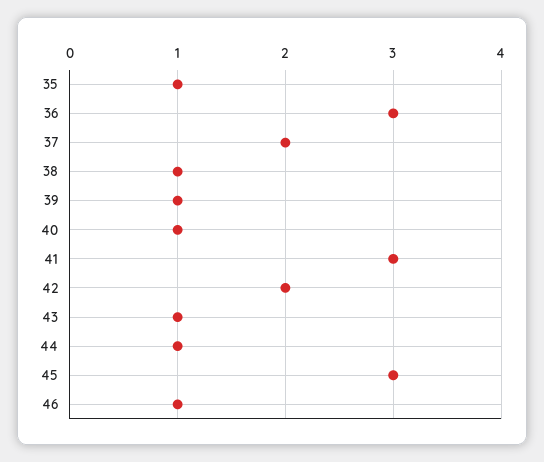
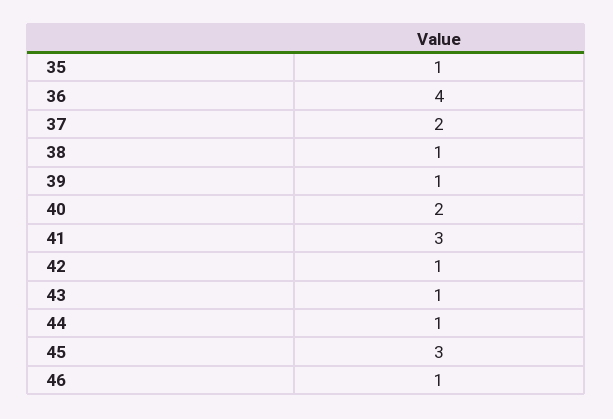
36: 3 -> 4
40: 1 -> 2
42: 2 -> 1

